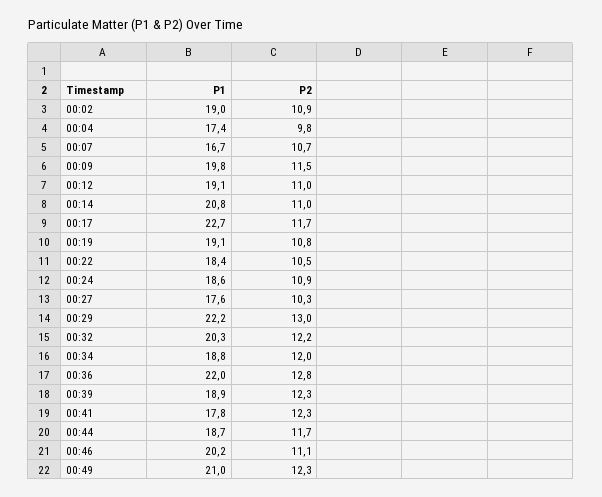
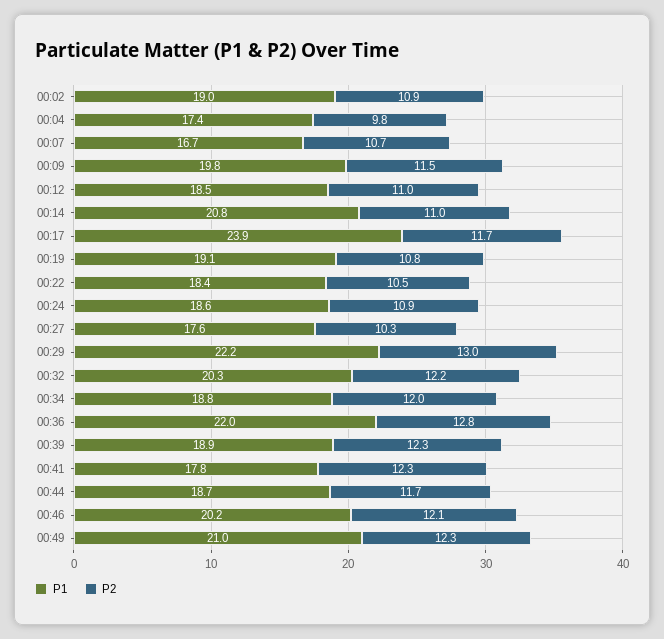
P1, 00:12: 19.1 -> 18.5
P1, 00:17: 22.7 -> 23.9
P2, 00:46: 11.1 -> 12.1

